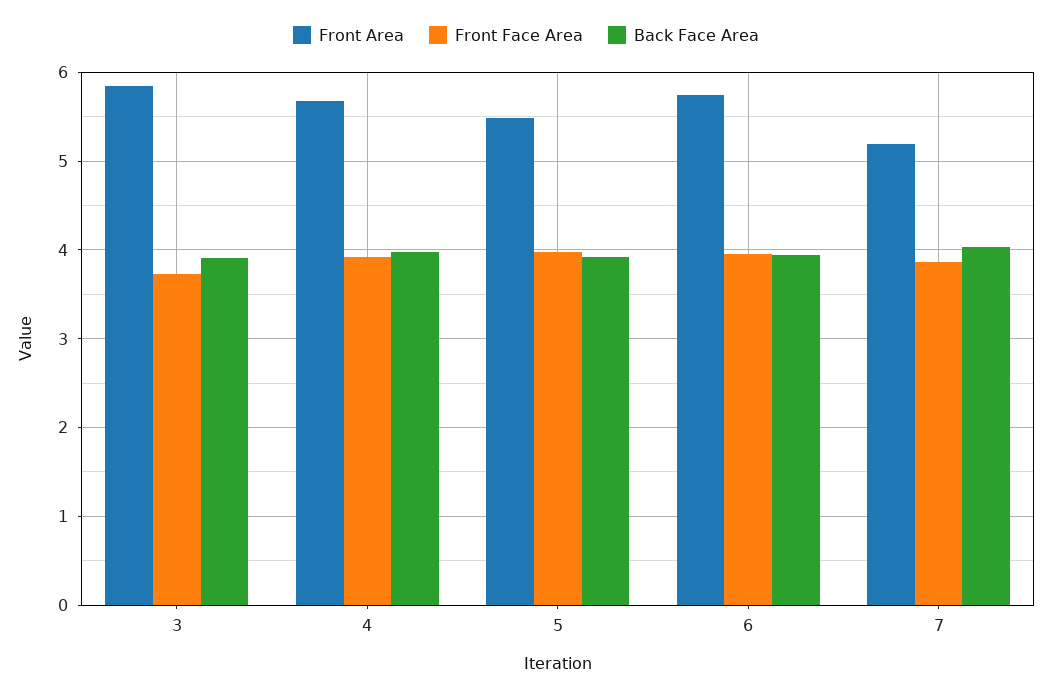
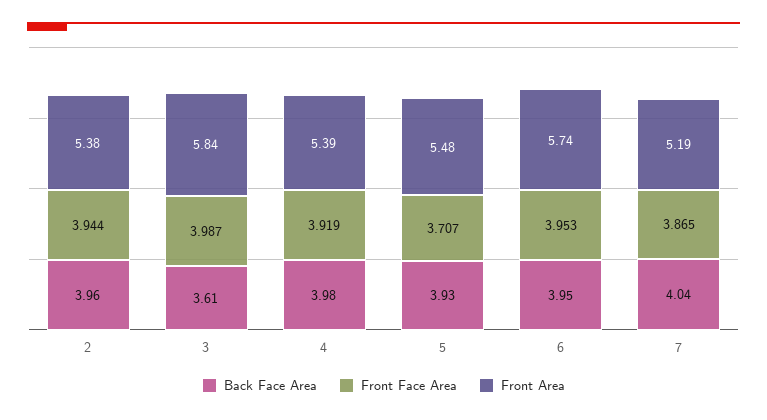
Front Face Area, 3: 3.7 -> 3.987
Back Face Area, 3: 3.9 -> 3.61
Front Area, 4: 5.7 -> 5.39
Front Face Area, 5: 4 -> 3.707
Back Face Area, 2: none -> 3.96
Front Face Area, 2: none -> 3.944
Front Area, 2: none -> 5.38

